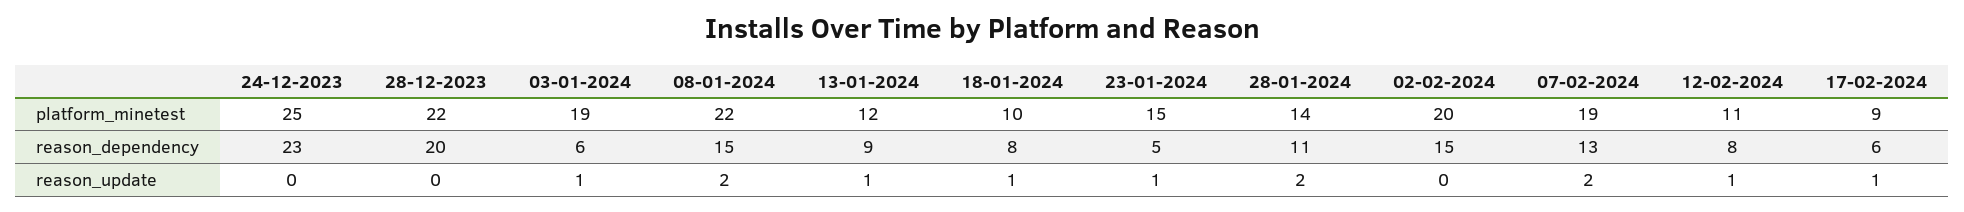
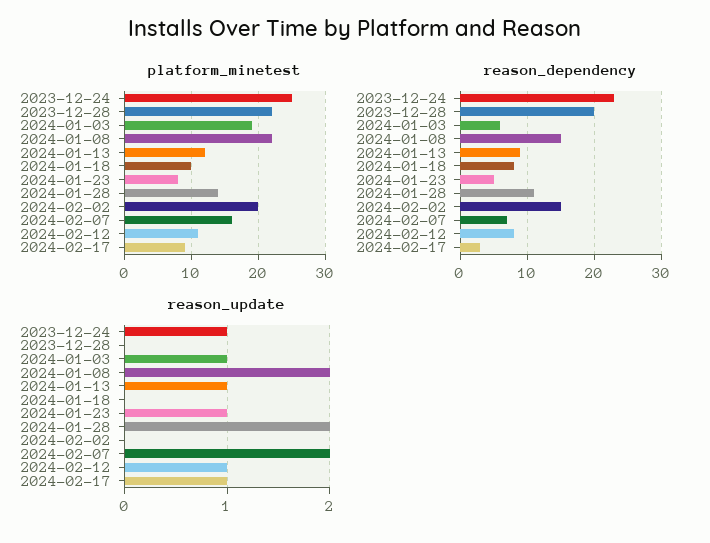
platform_minetest, 23-01-2024: 15 -> 8
platform_minetest, 07-02-2024: 19 -> 16
reason_dependency, 07-02-2024: 13 -> 7
reason_dependency, 17-02-2024: 6 -> 3
reason_update, 24-12-2023: 0 -> 1
reason_update, 18-01-2024: 1 -> 0

